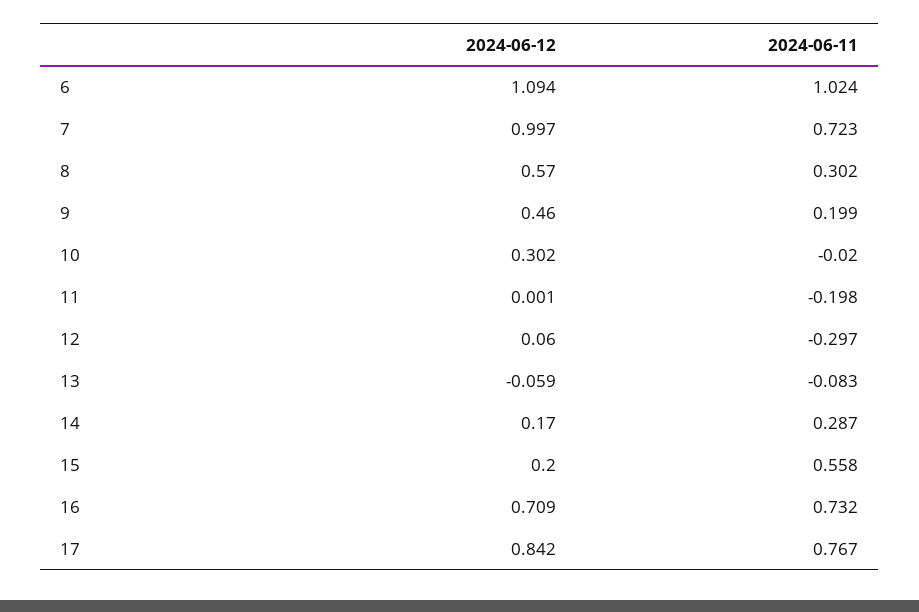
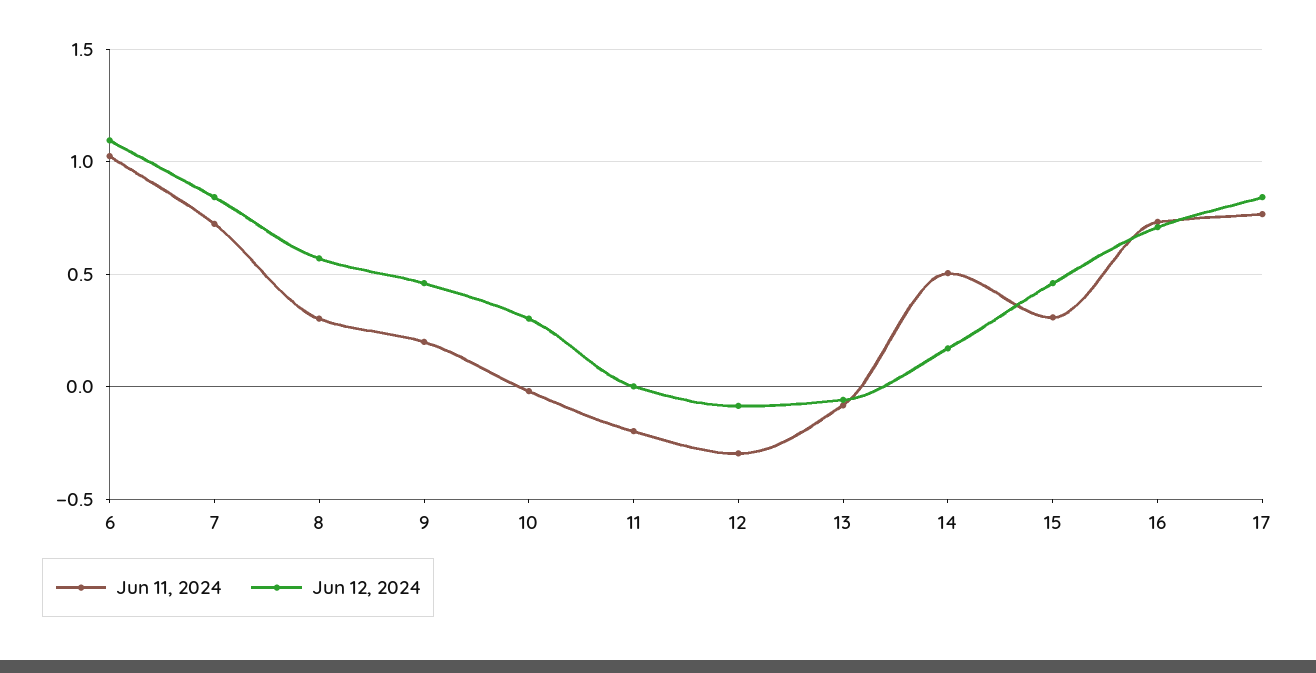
2024-06-12, 7: 0.997 -> 0.85
2024-06-12, 12: 0.06 -> -0.1
2024-06-11, 14: 0.287 -> 0.5
2024-06-12, 15: 0.2 -> 0.45
2024-06-11, 15: 0.558 -> 0.3

